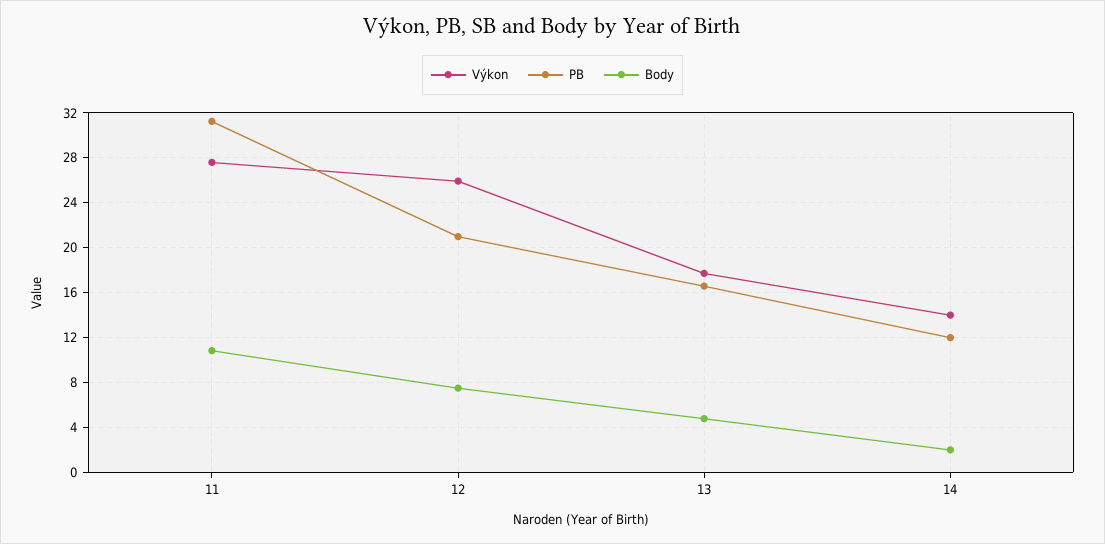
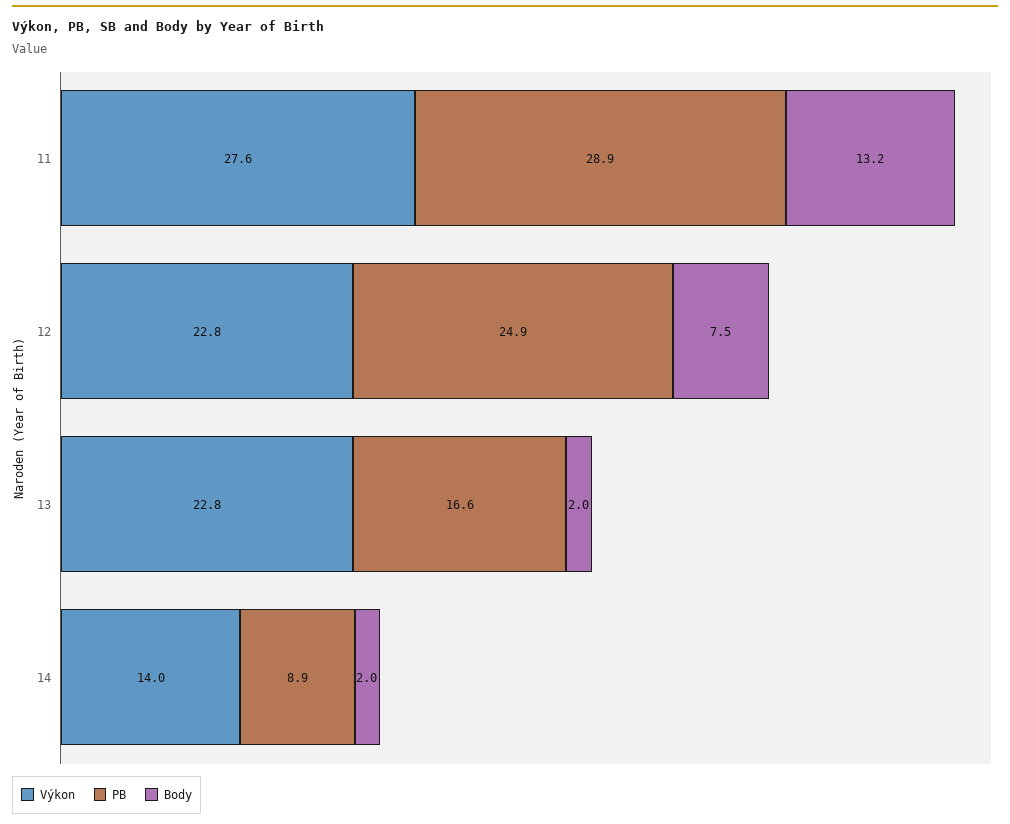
PB, 11: 31 -> 28.9
Body, 11: 11 -> 13.2
Výkon, 12: 26 -> 22.8
PB, 12: 21 -> 24.9
Výkon, 13: 18 -> 22.8
Body, 13: 5 -> 2
PB, 14: 12 -> 8.9

